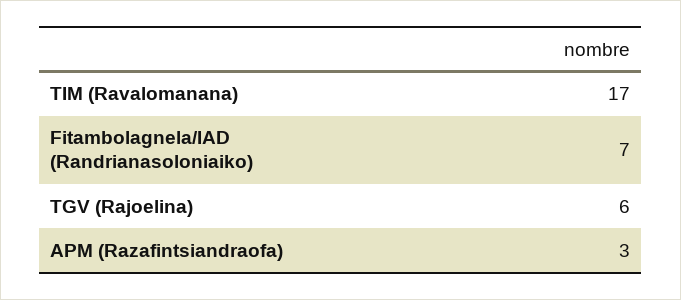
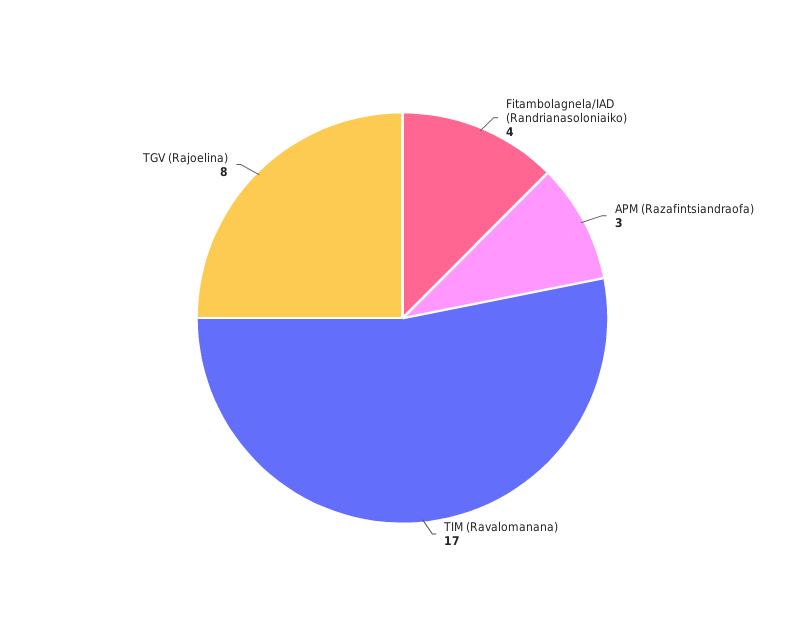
Fitambolagnela/IAD (Randrianasoloniaiko): 7 -> 4
TGV (Rajoelina): 6 -> 8

